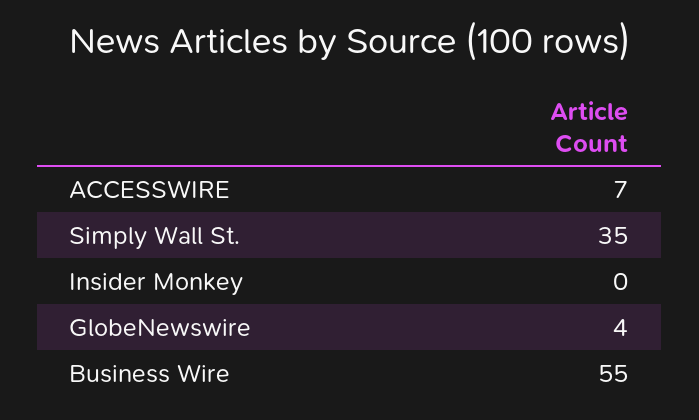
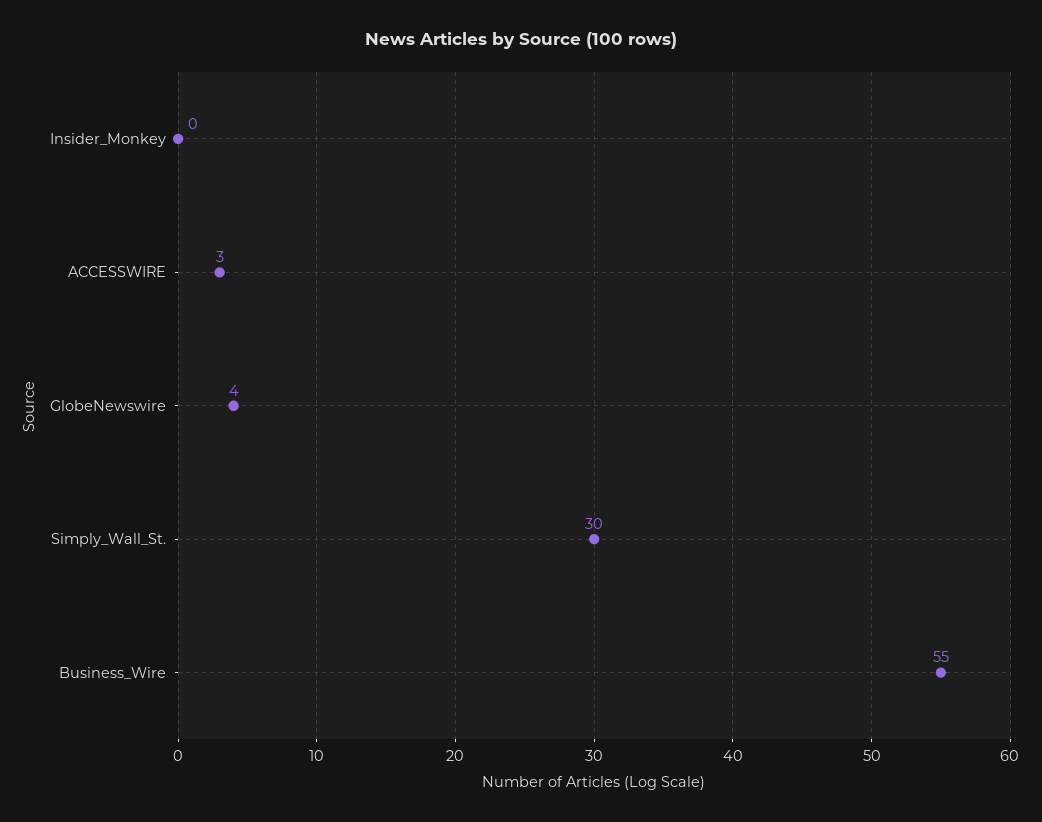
ACCESSWIRE: 7 -> 3
Simply Wall St.: 35 -> 30

